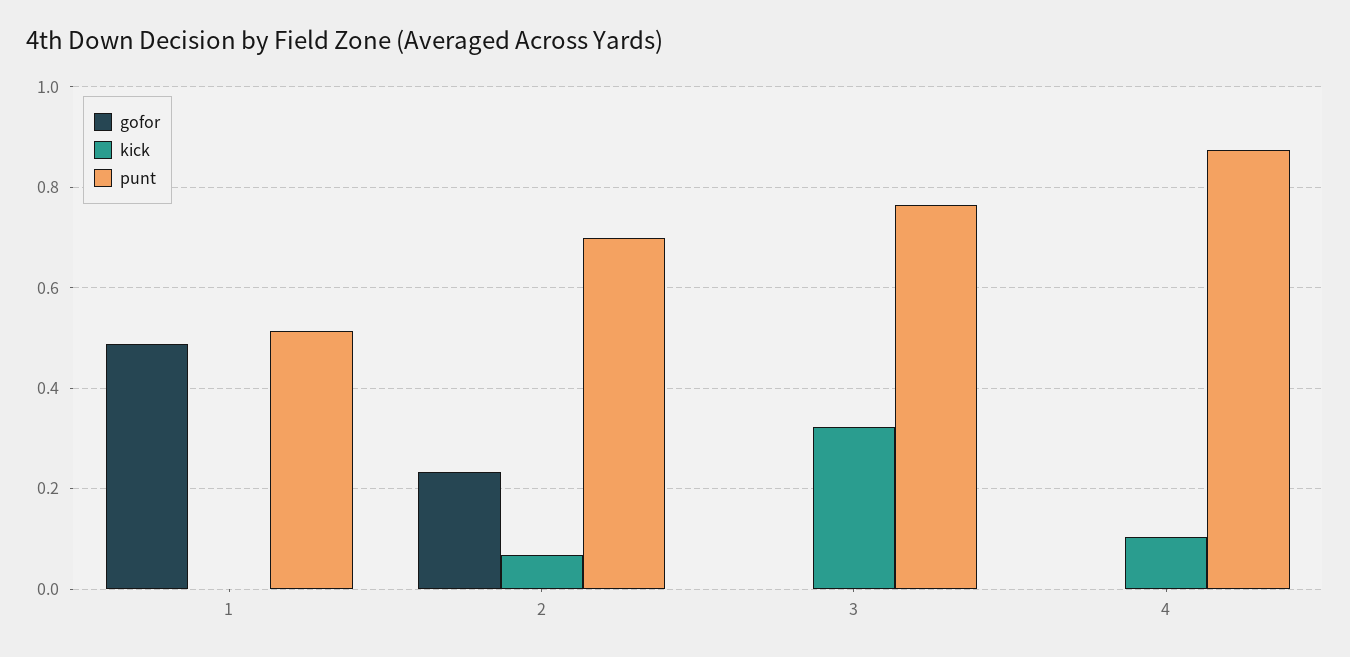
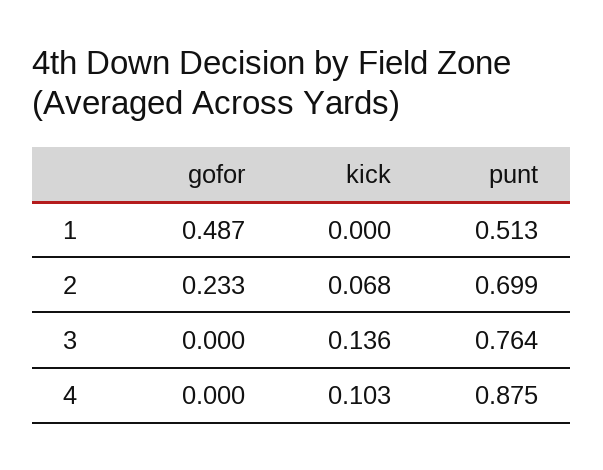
kick, 3: 0.32 -> 0.136

